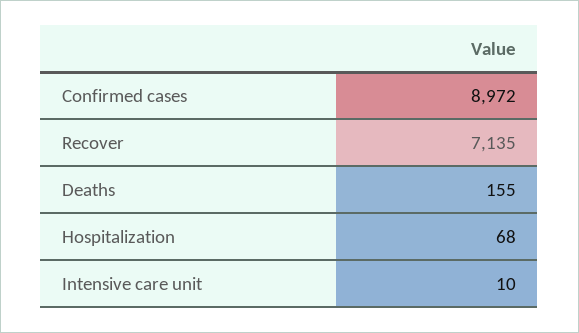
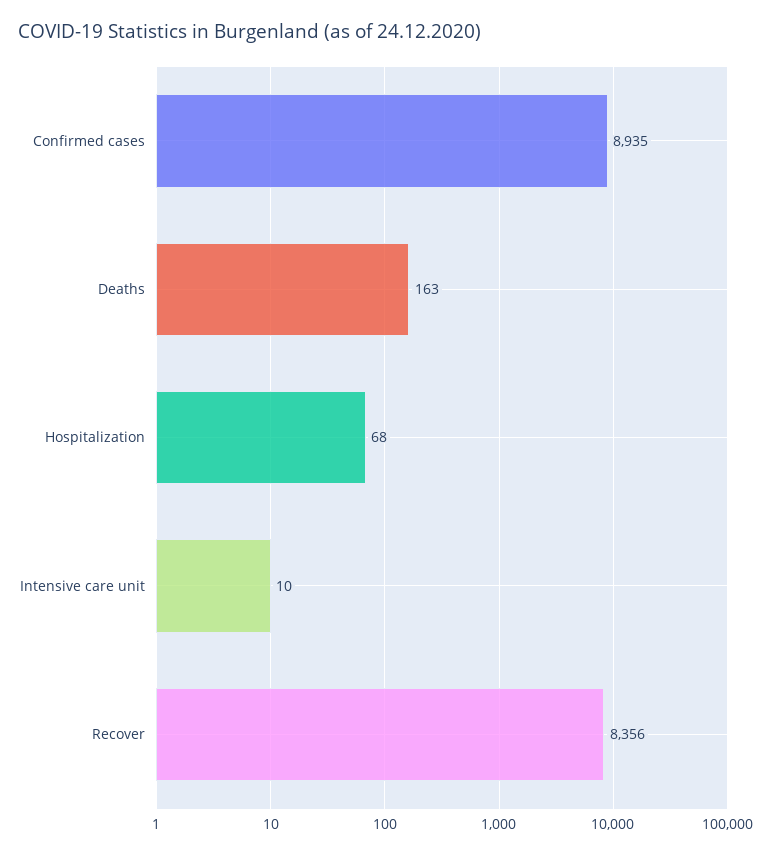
Confirmed cases: 8972 -> 8935
Recover: 7135 -> 8356
Deaths: 155 -> 163

